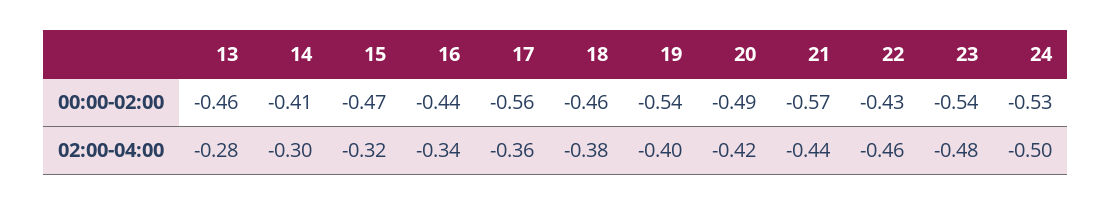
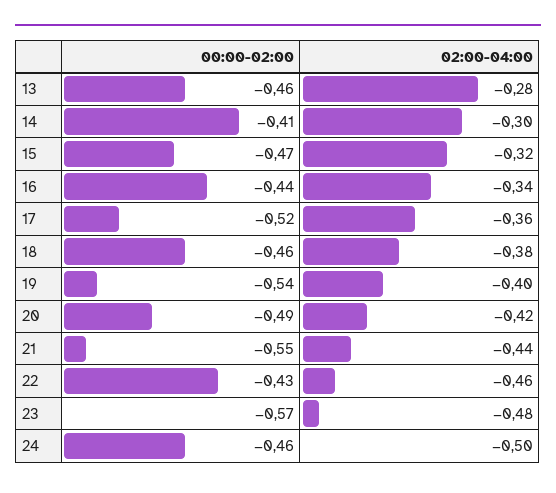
17, 00:00-02:00: -0.56 -> -0.52
21, 00:00-02:00: -0.57 -> -0.55
23, 00:00-02:00: -0.54 -> -0.57
24, 00:00-02:00: -0.53 -> -0.46

